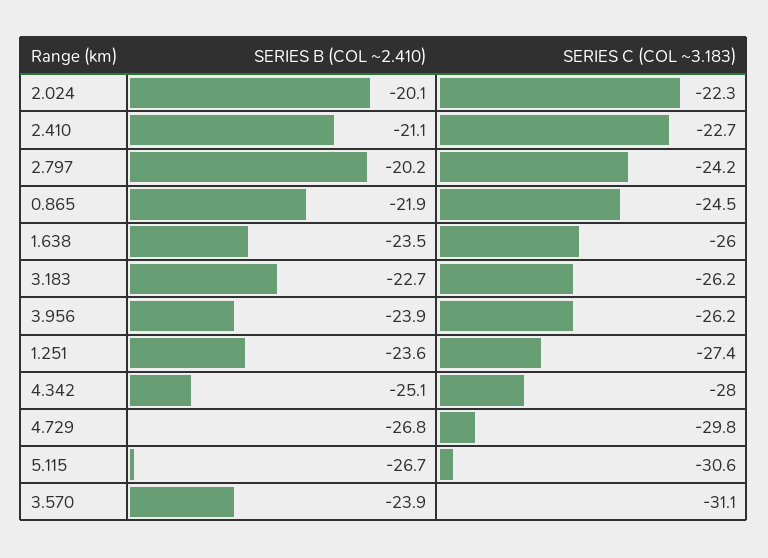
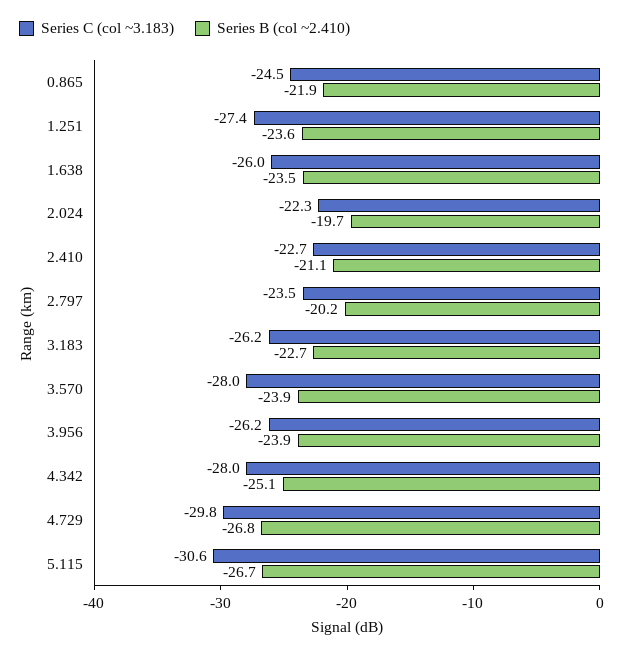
SERIES B (COL ~2.410), 2.024: -20.1 -> -19.7
SERIES C (COL ~3.183), 2.797: -24.2 -> -23.5
SERIES C (COL ~3.183), 3.570: -31.1 -> -28

